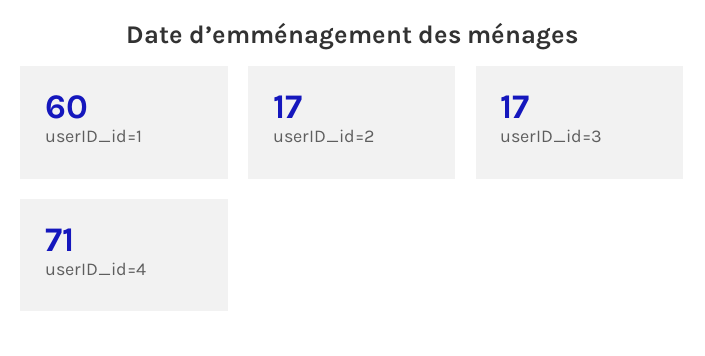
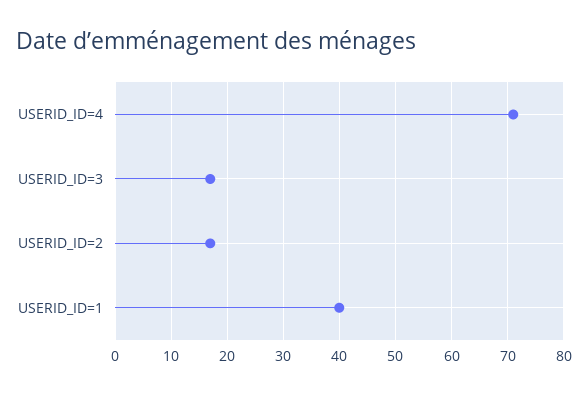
userID_id=1: 60 -> 40

